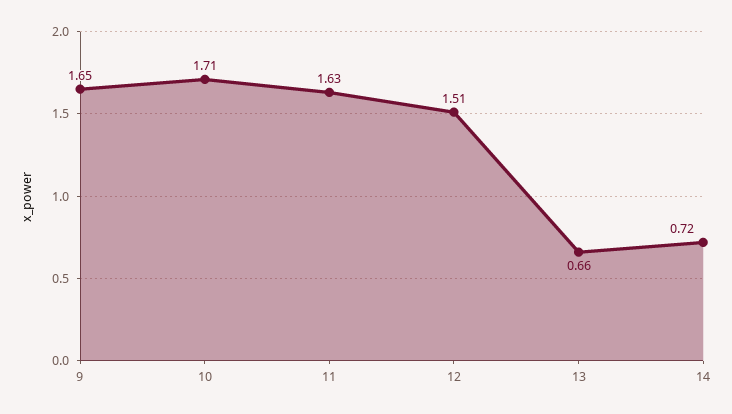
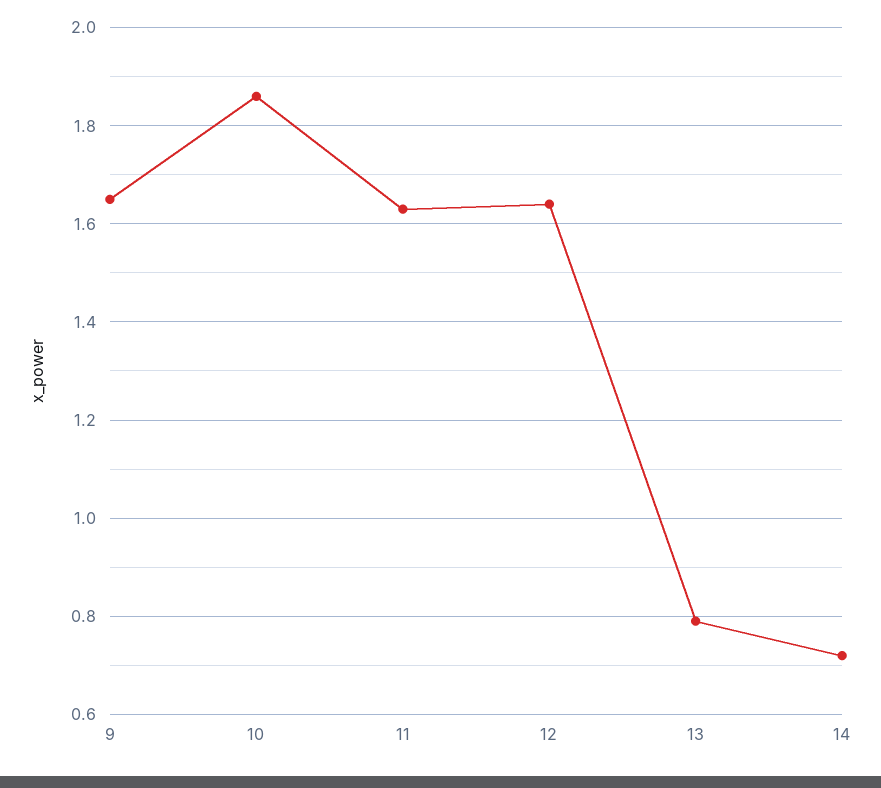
10: 1.71 -> 1.85
12: 1.51 -> 1.65
13: 0.66 -> 0.8

